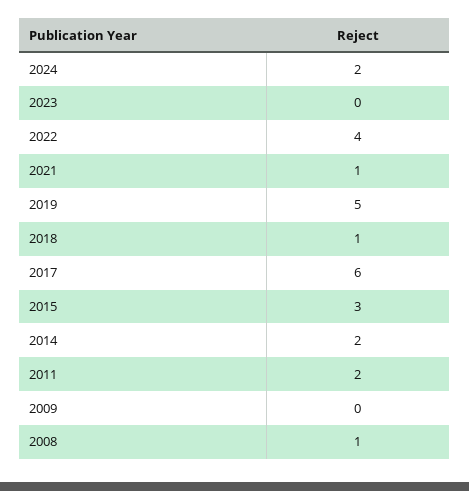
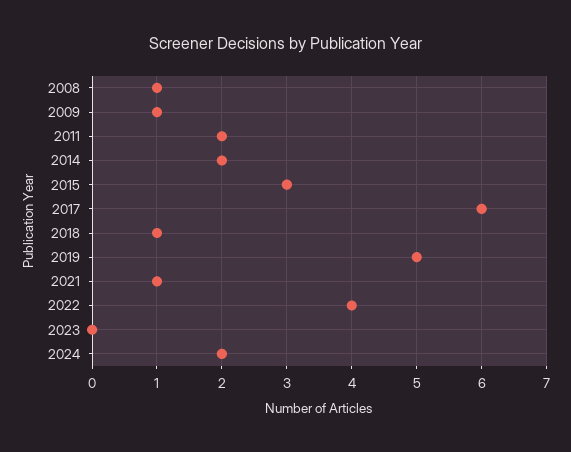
2009: 0 -> 1

